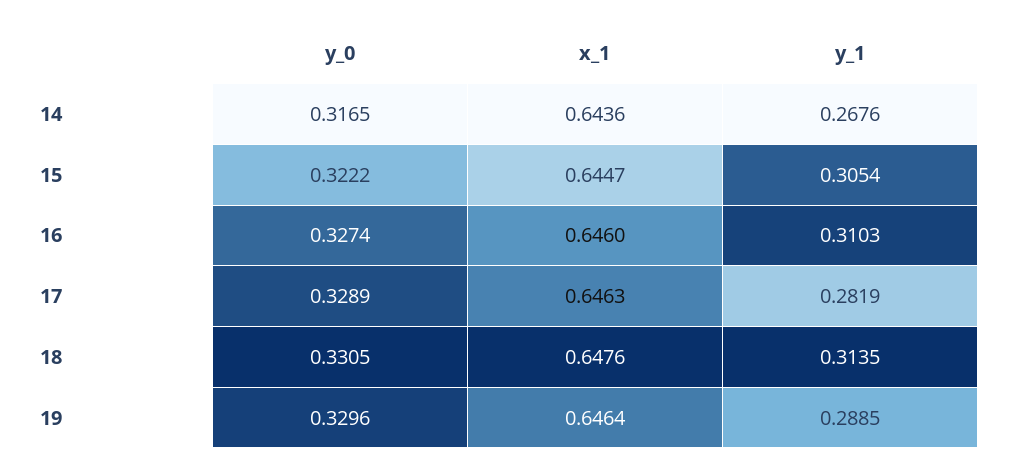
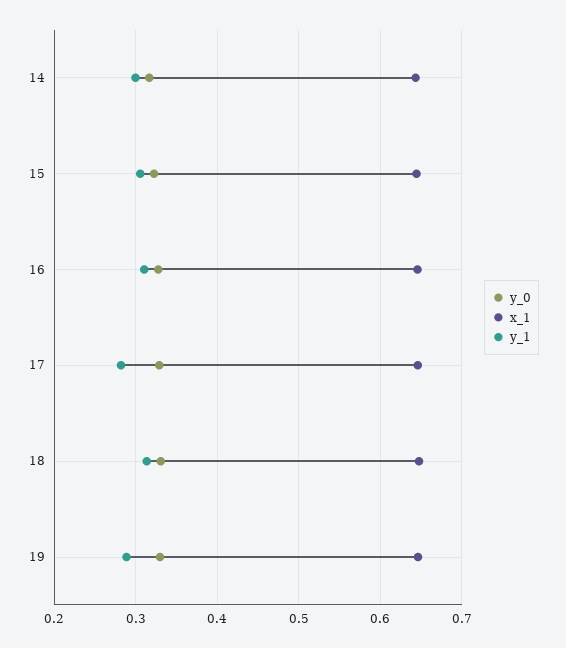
y_1, 14: 0.2676 -> 0.3

